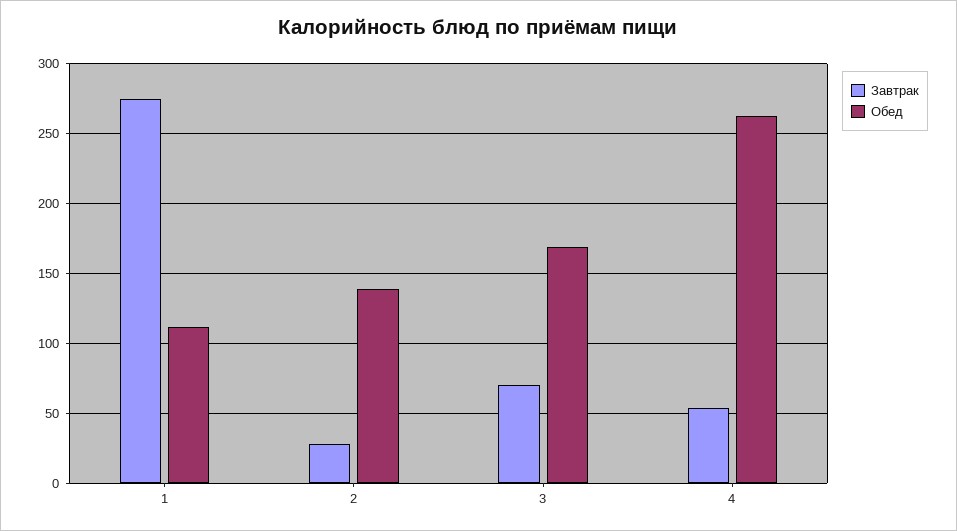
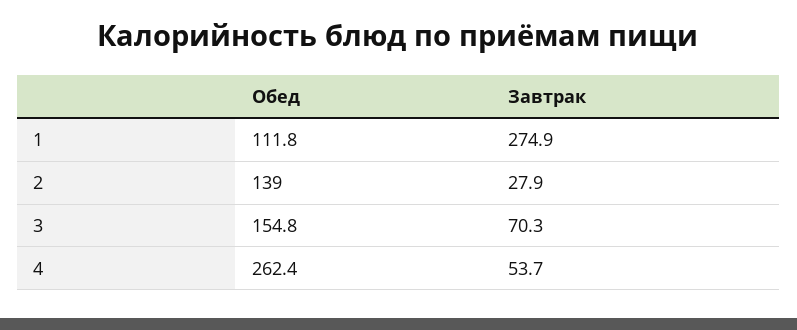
Обед, 3: 170 -> 154.8

